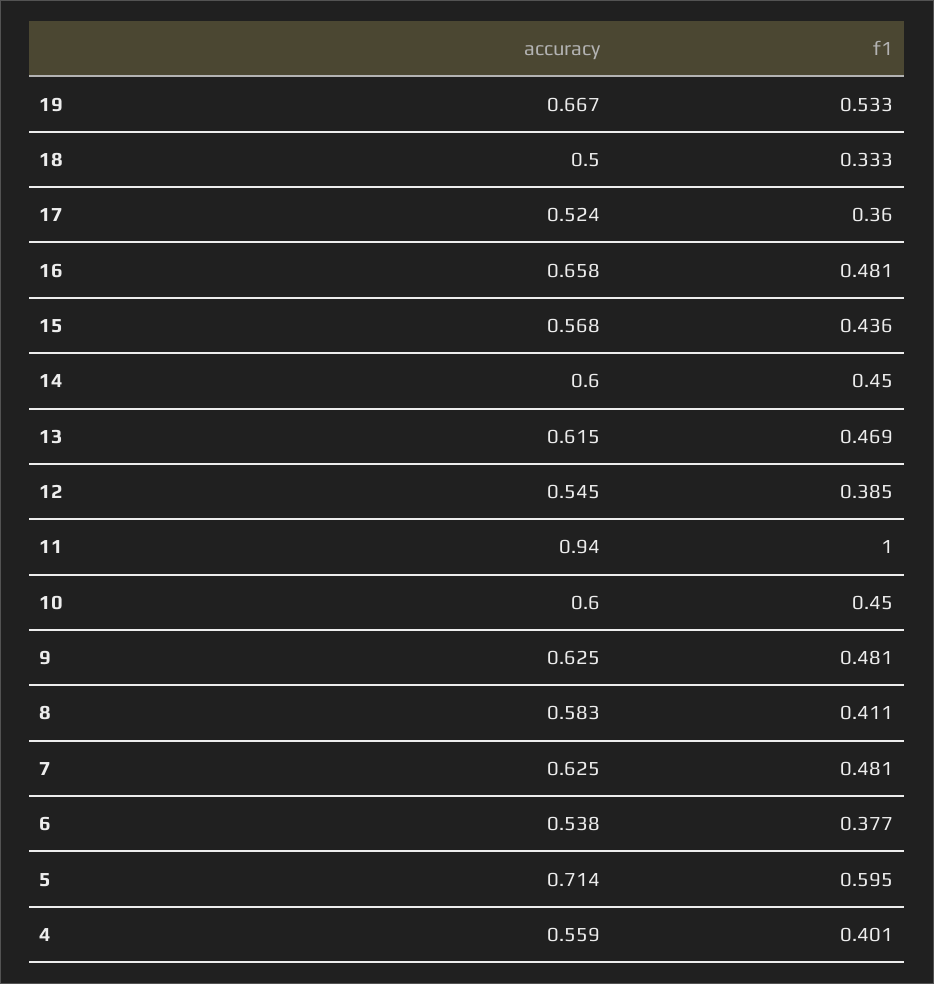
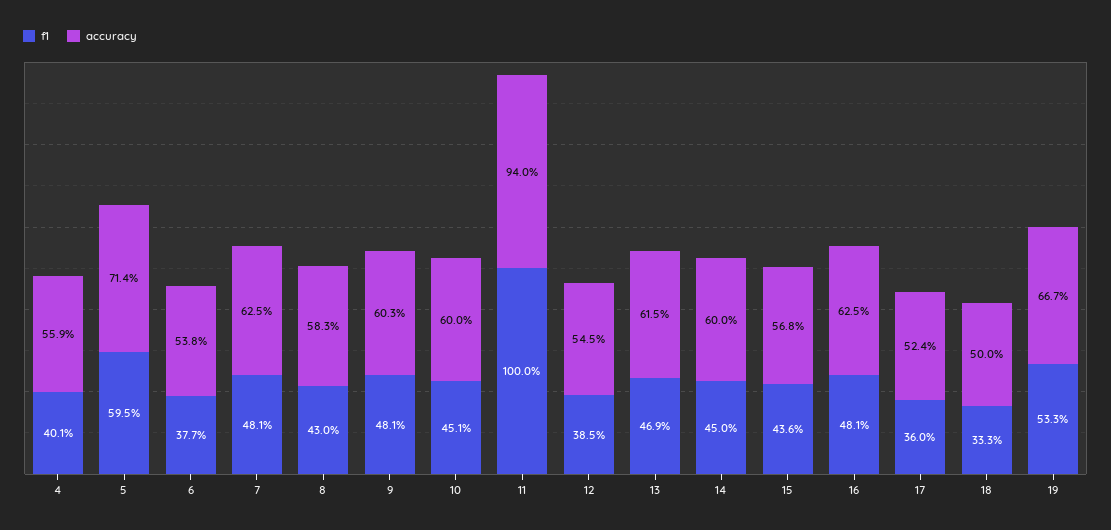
accuracy, 16: 0.658 -> 0.625
f1, 10: 0.45 -> 0.451
accuracy, 9: 0.625 -> 0.603
f1, 8: 0.411 -> 0.43

